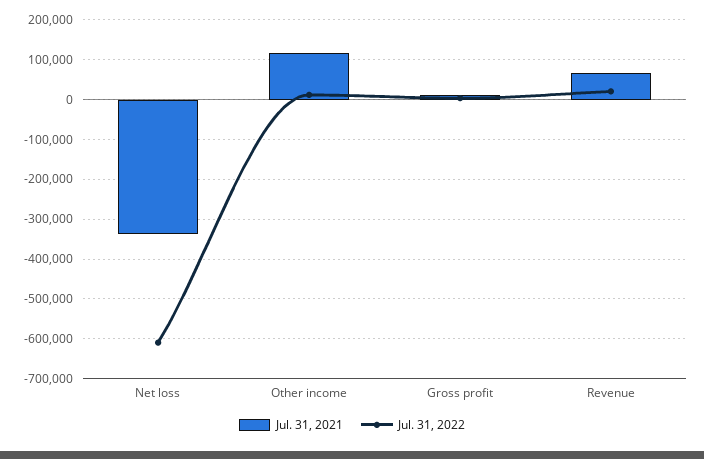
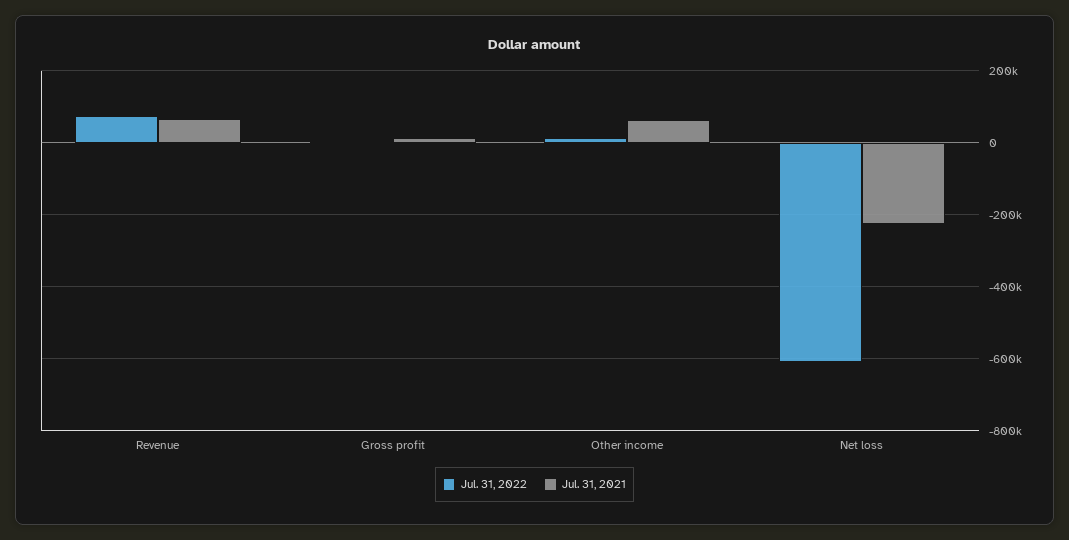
Jul. 31, 2021, Net loss: -340000 -> -220000
Jul. 31, 2021, Other income: 120000 -> 60000
Jul. 31, 2022, Revenue: 20000 -> 80000

